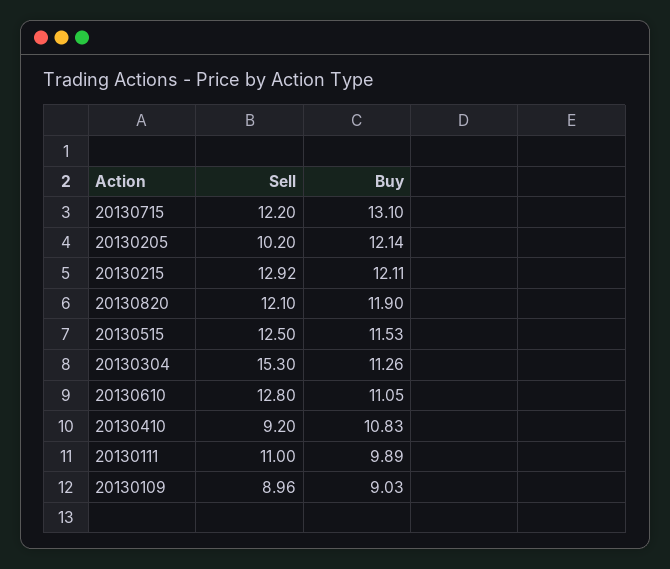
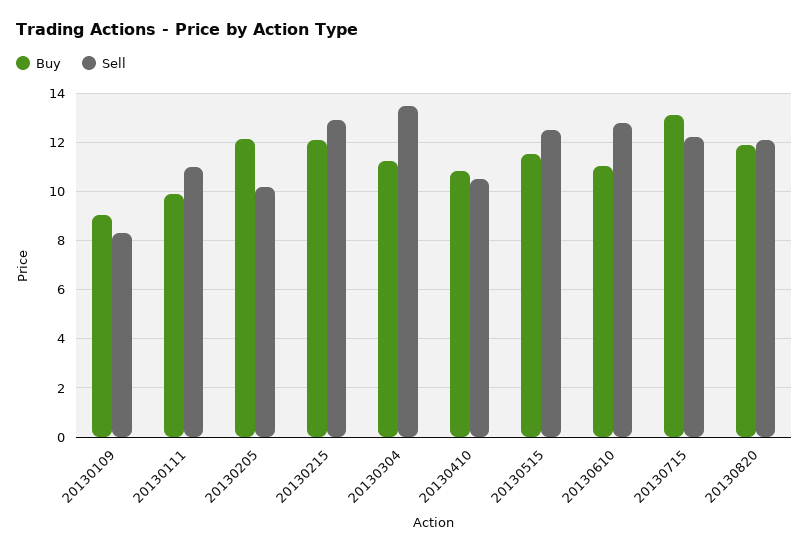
Sell, 20130304: 15.3 -> 13.5
Sell, 20130410: 9.2 -> 10.5
Sell, 20130109: 8.96 -> 8.25

